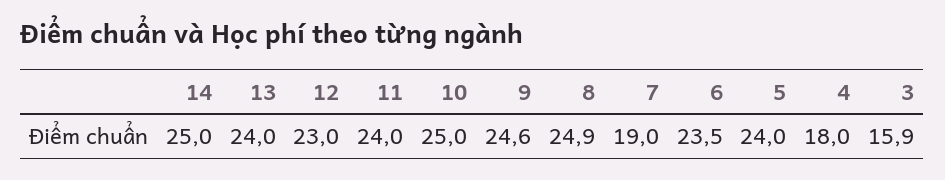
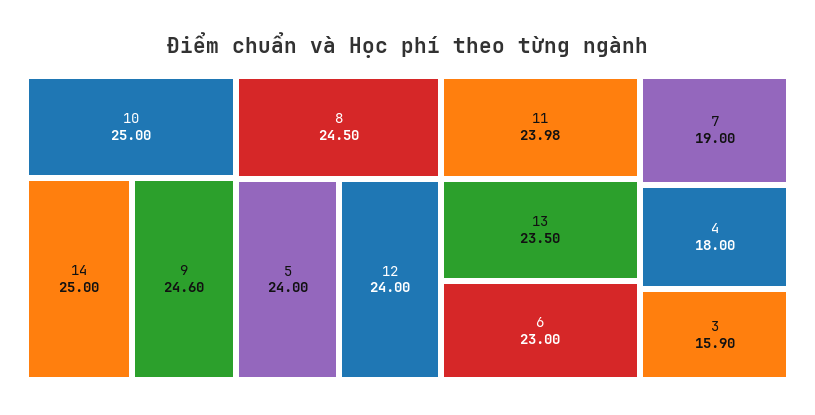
13: 24 -> 23.5
12: 23 -> 24
8: 24.9 -> 24.5
6: 23.5 -> 23

